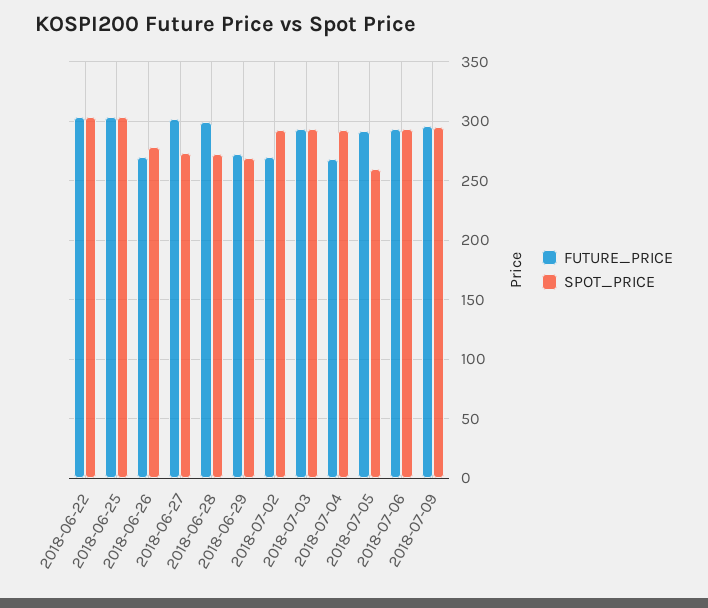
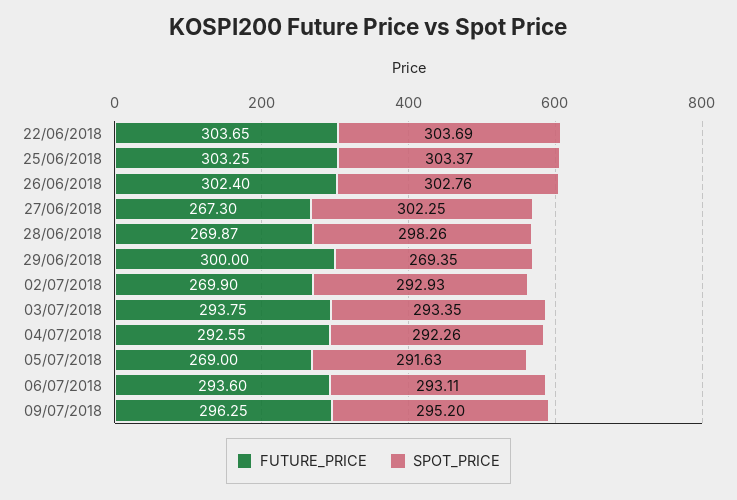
FUTURE_PRICE, 2018-06-26: 270 -> 302.4
SPOT_PRICE, 2018-06-26: 280 -> 302.76
FUTURE_PRICE, 2018-06-27: 300 -> 267.3
SPOT_PRICE, 2018-06-27: 270 -> 302.25
FUTURE_PRICE, 2018-06-28: 300 -> 269.87
SPOT_PRICE, 2018-06-28: 270 -> 298.26
FUTURE_PRICE, 2018-06-29: 270 -> 300
FUTURE_PRICE, 2018-07-04: 270 -> 292.55
FUTURE_PRICE, 2018-07-05: 290 -> 269
SPOT_PRICE, 2018-07-05: 260 -> 291.63

